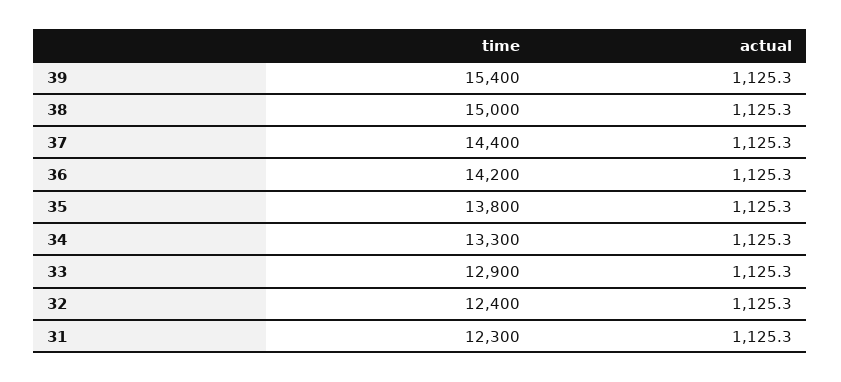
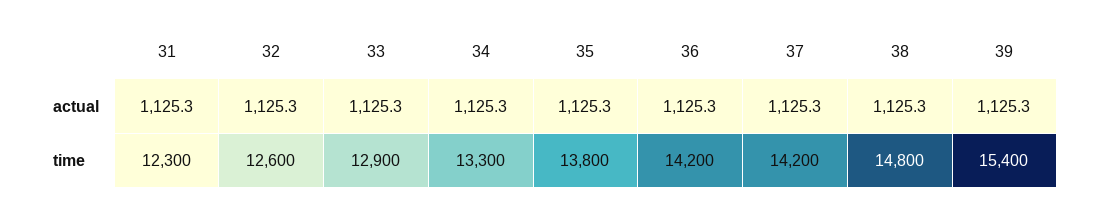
time, 38: 15000 -> 14800
time, 37: 14400 -> 14200
time, 32: 12400 -> 12600

